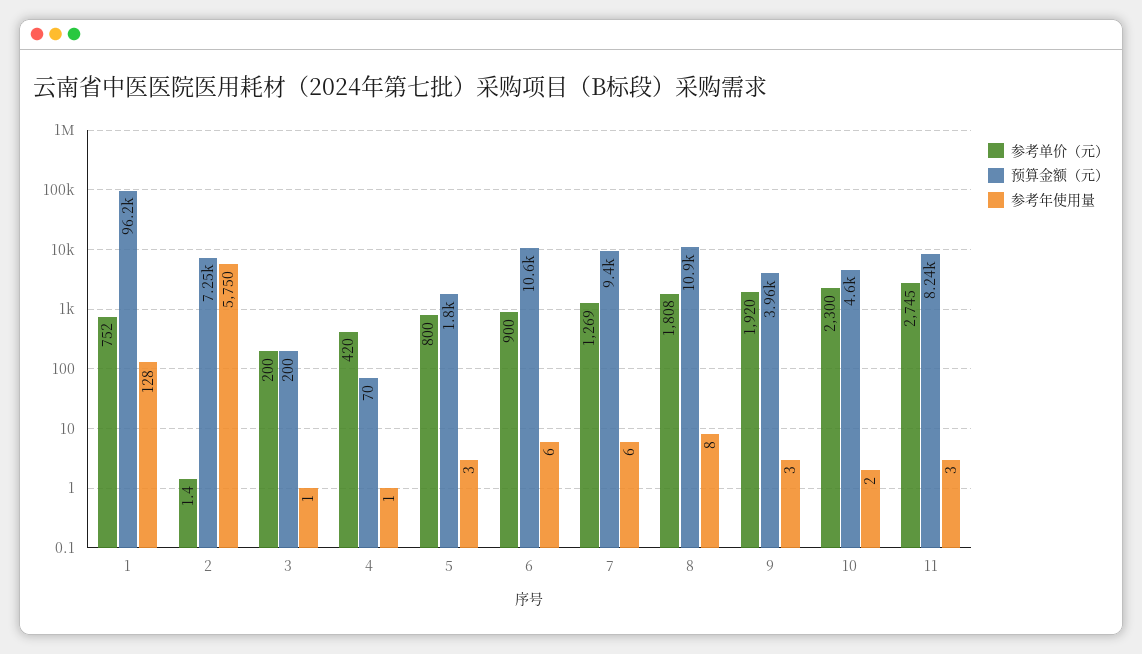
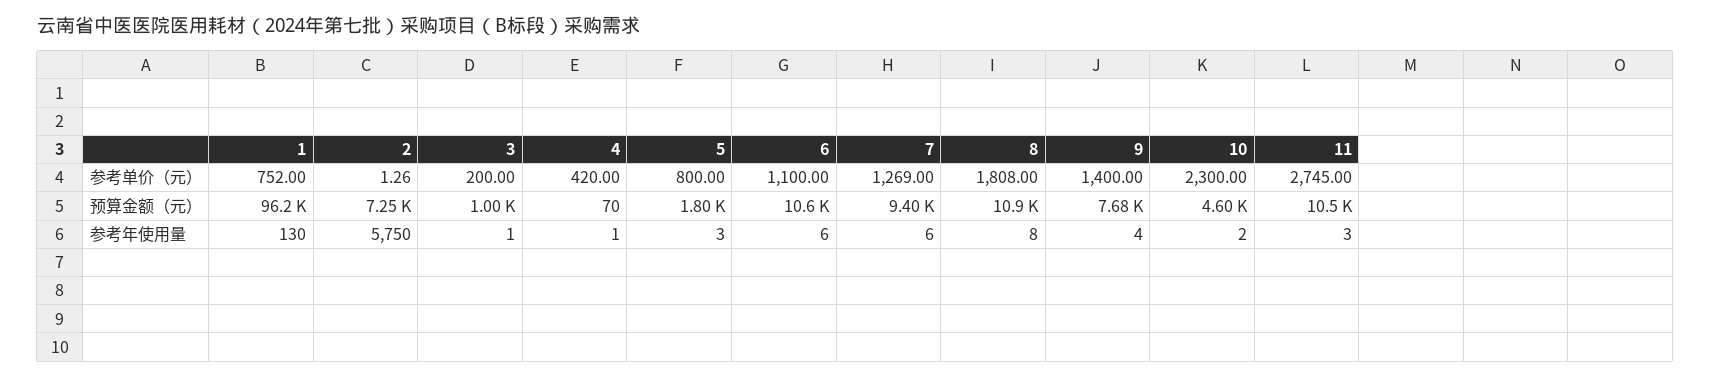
参考年使用量, 1: 128 -> 130
参考单价（元）, 2: 1.4 -> 1.26
预算金额（元）, 3: 200 -> 1000
参考单价（元）, 6: 900 -> 1100
参考单价（元）, 9: 1920 -> 1400
预算金额（元）, 9: 3960 -> 7680
参考年使用量, 9: 3 -> 4
预算金额（元）, 11: 8240 -> 10500

